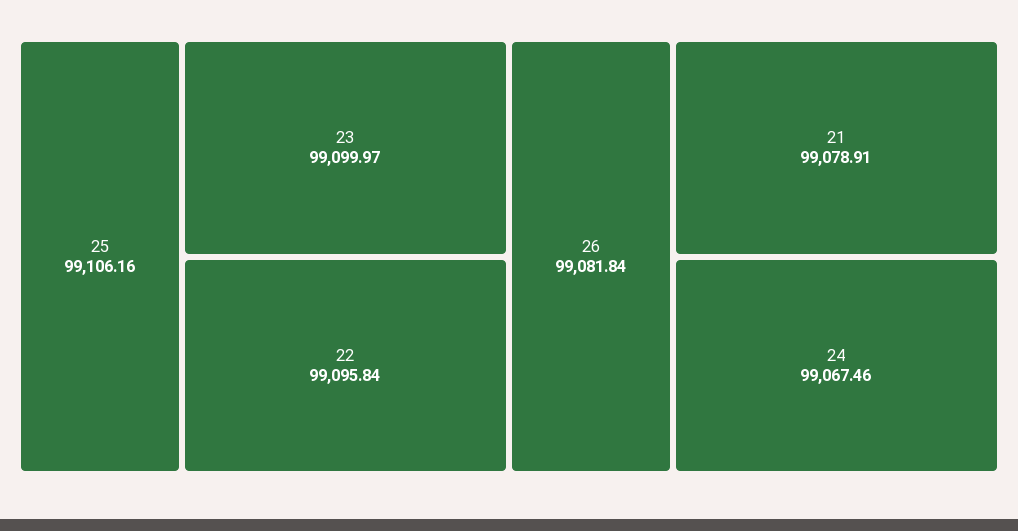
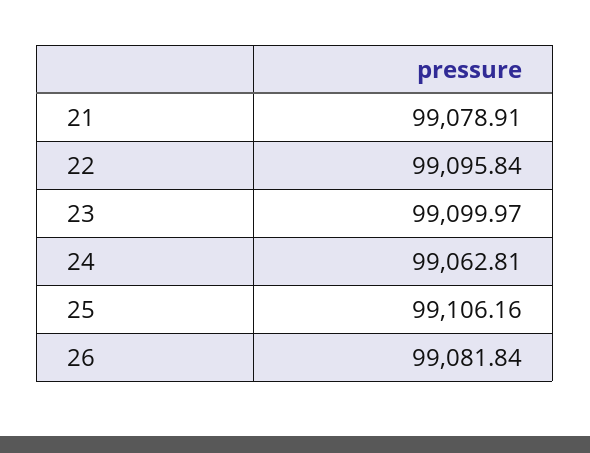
24: 99067.46 -> 99062.81

